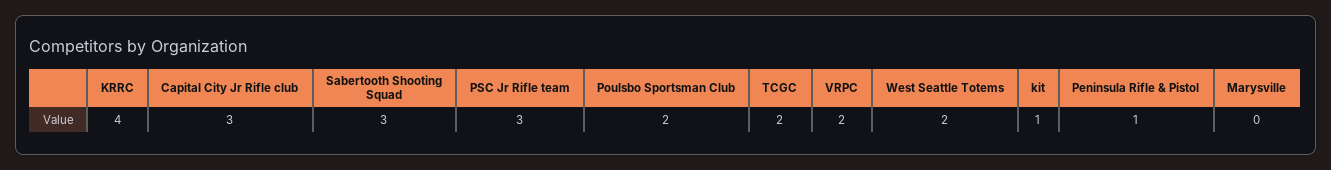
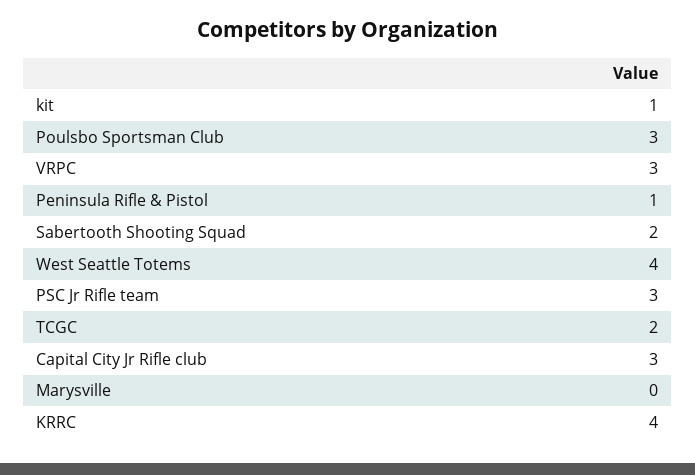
Sabertooth Shooting Squad: 3 -> 2
Poulsbo Sportsman Club: 2 -> 3
VRPC: 2 -> 3
West Seattle Totems: 2 -> 4

